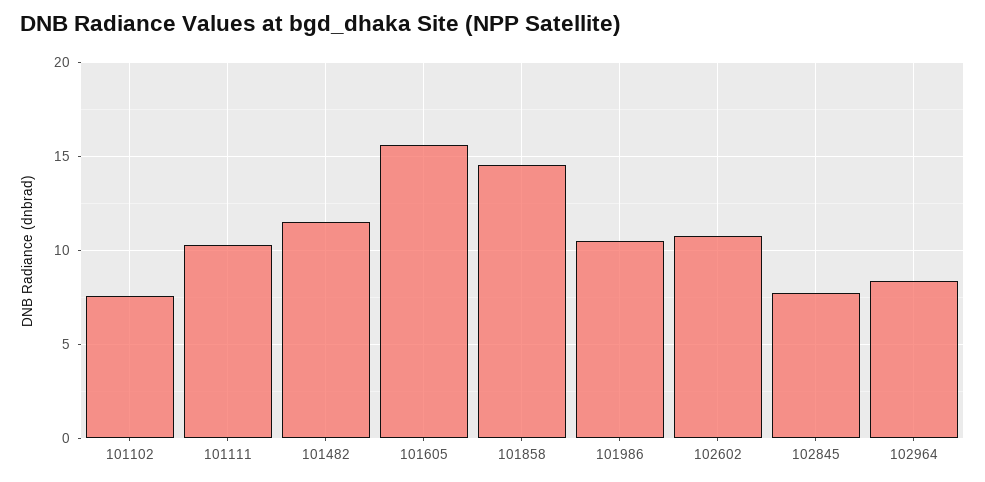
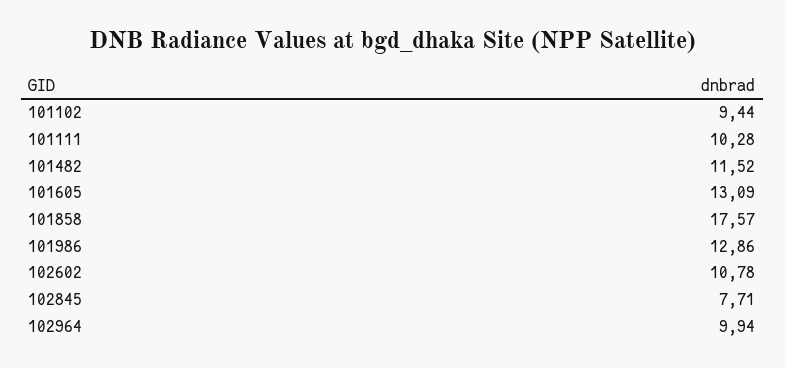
101102: 7.5 -> 9.44
101605: 15.5 -> 13.09
101858: 14.5 -> 17.57
101986: 10.5 -> 12.86
102964: 8.5 -> 9.94

